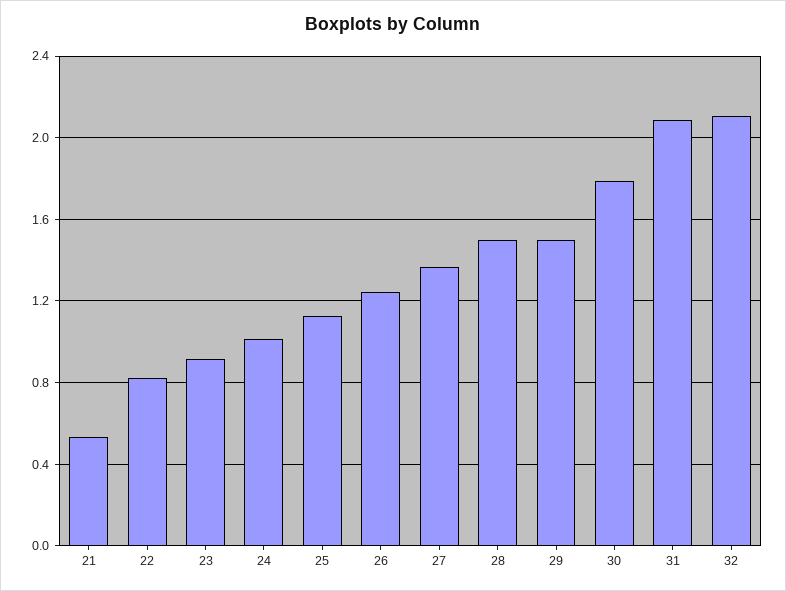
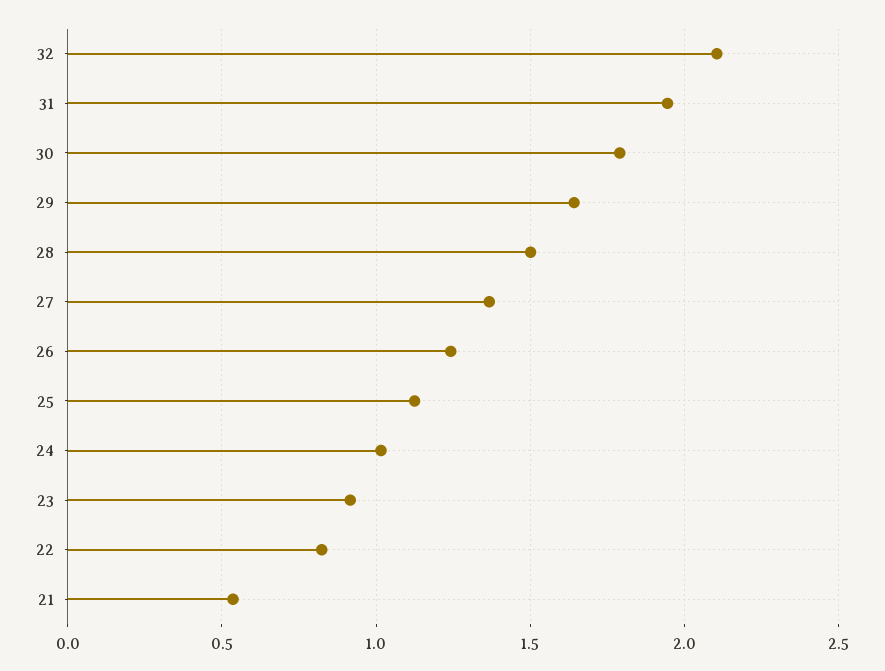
29: 1.5 -> 1.65
31: 2.1 -> 1.95

